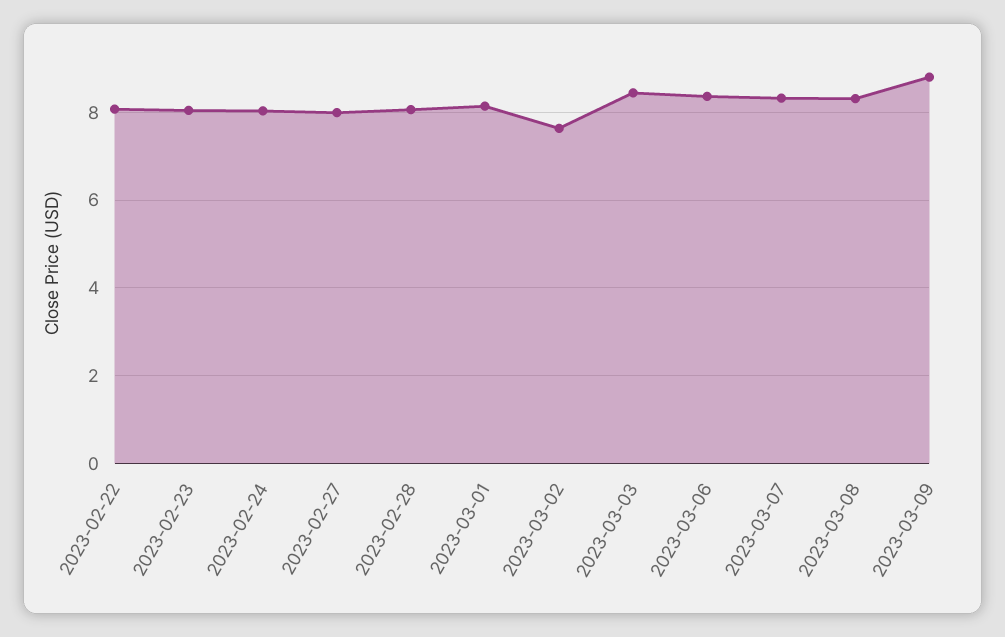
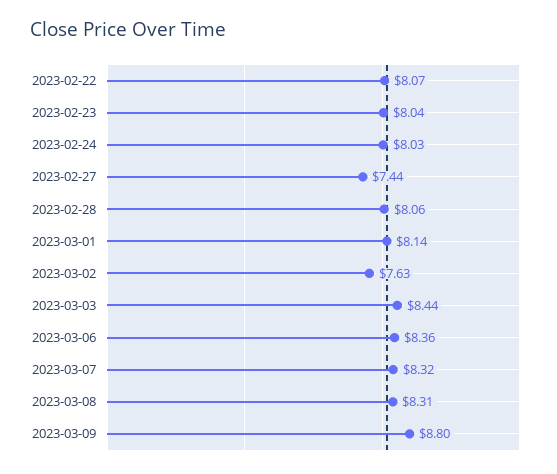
2023-02-27: 8 -> 7.44

